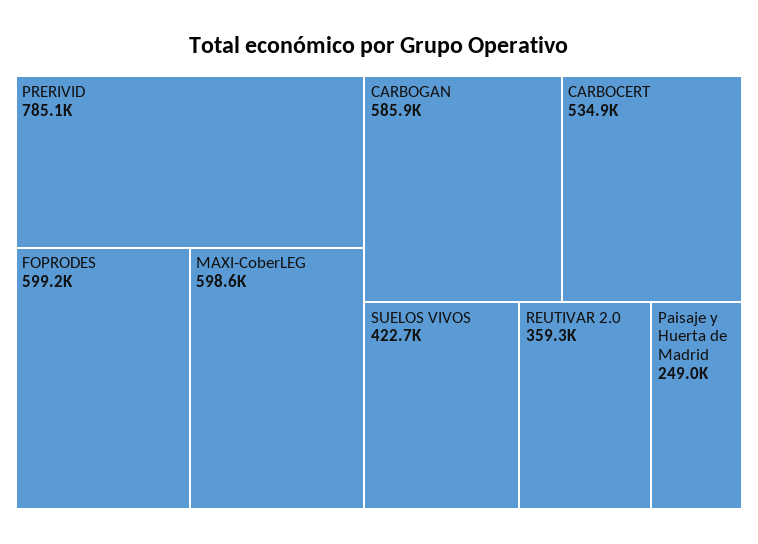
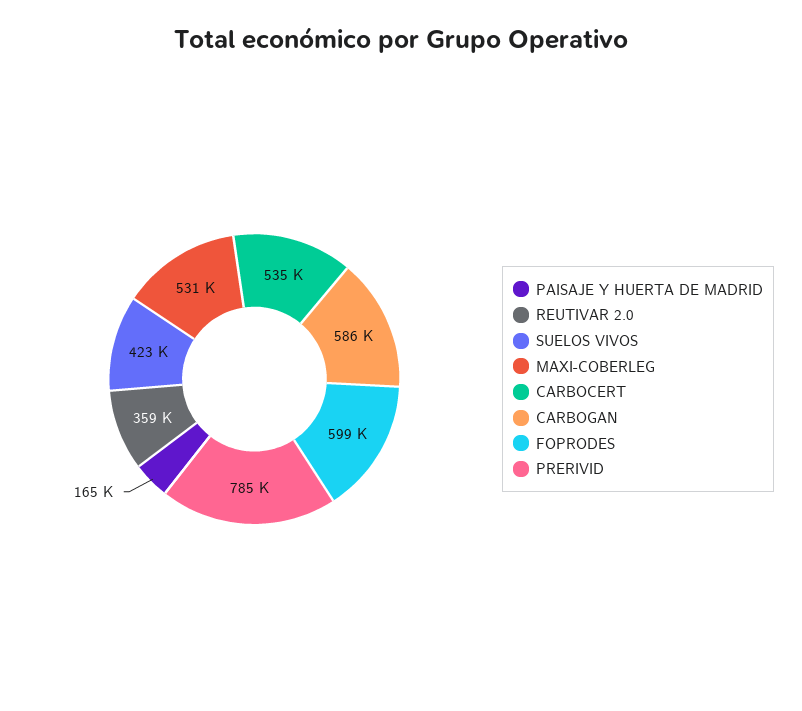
MAXI-CoberLEG: 598600 -> 531000
Paisaje y Huerta de Madrid: 249000 -> 165000

